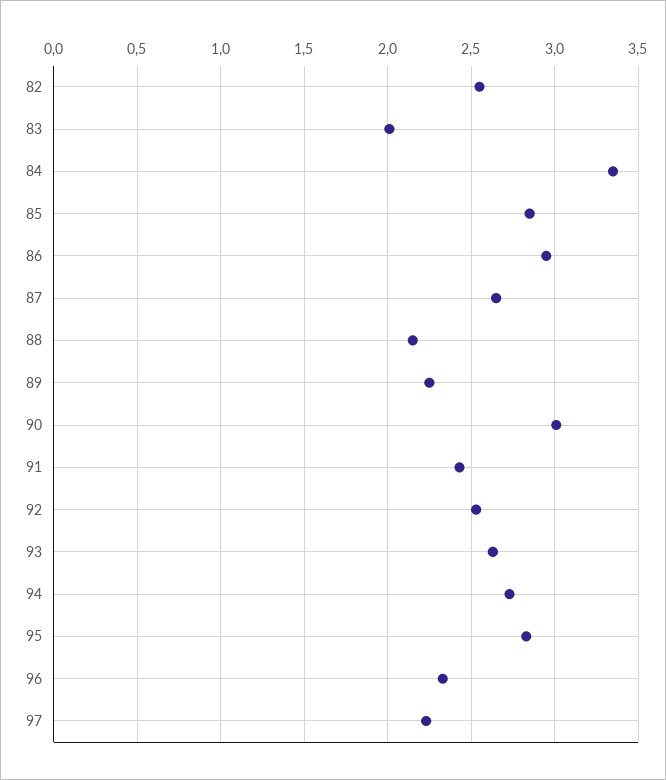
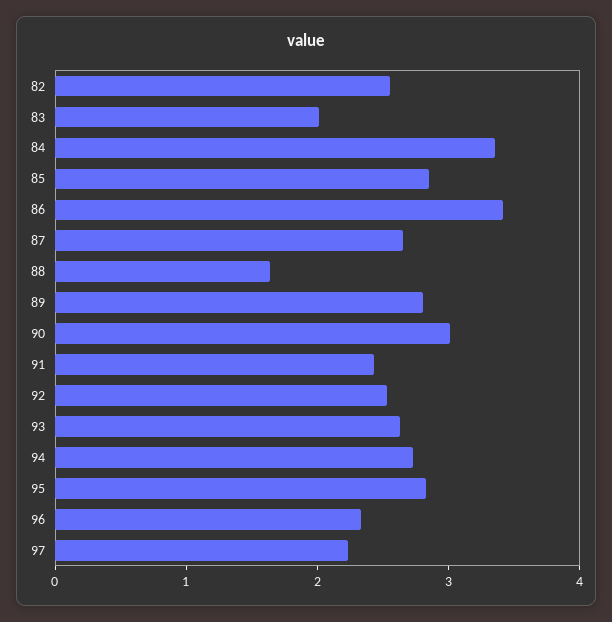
86: 2.95 -> 3.4
88: 2.15 -> 1.6
89: 2.25 -> 2.8

